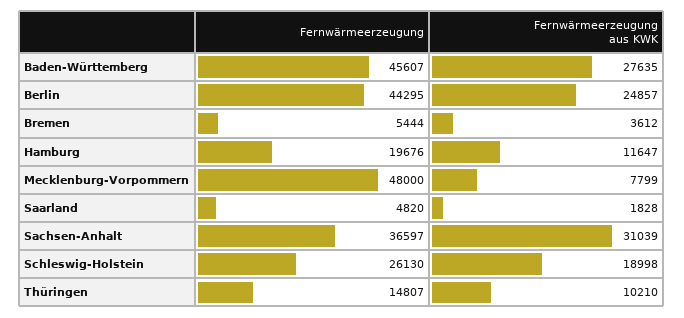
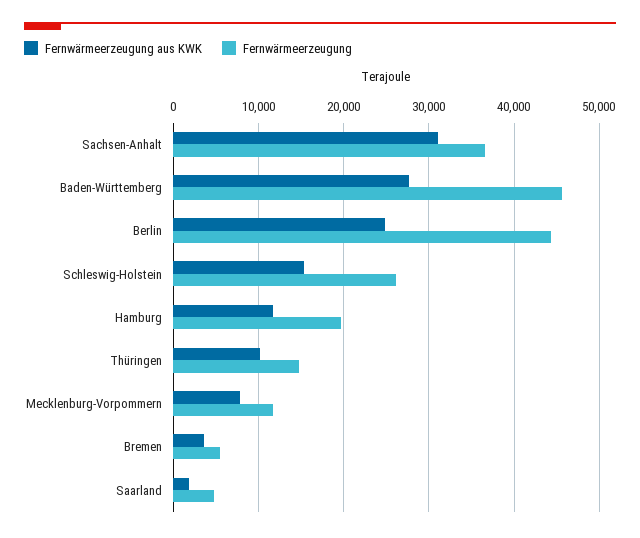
Fernwärmeerzeugung, Mecklenburg-Vorpommern: 48000 -> 12000
Fernwärmeerzeugung aus KWK, Schleswig-Holstein: 18998 -> 15000

